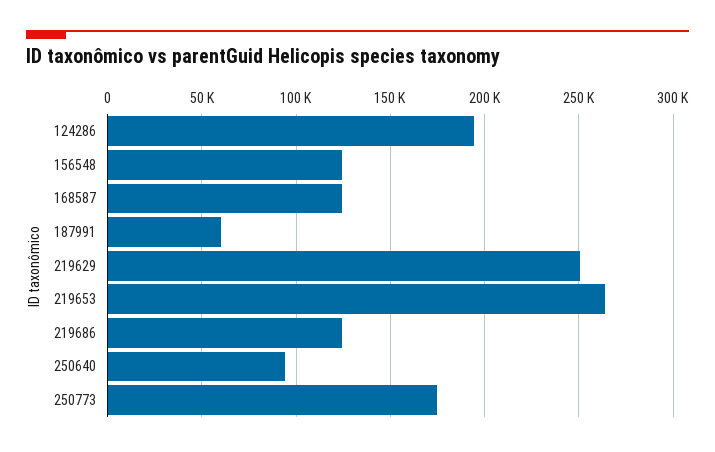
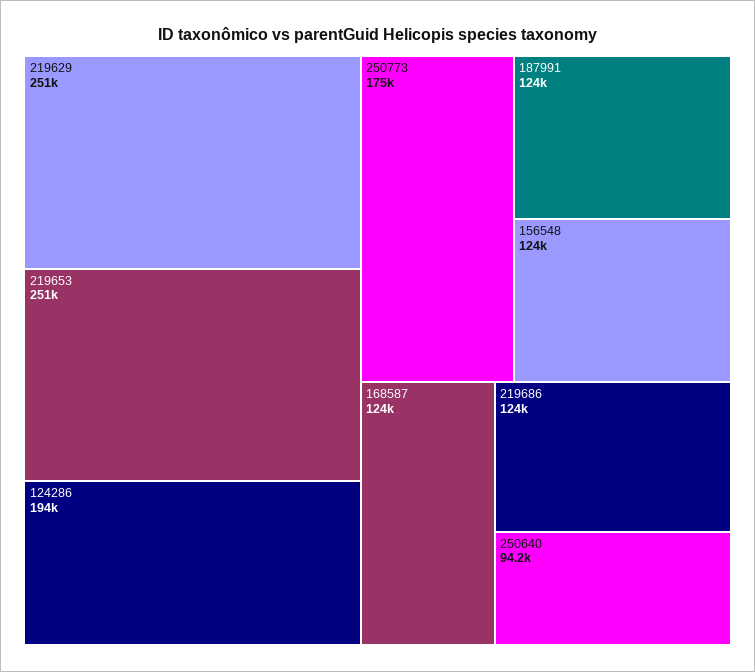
187991: 60000 -> 124000
219653: 265000 -> 251000

